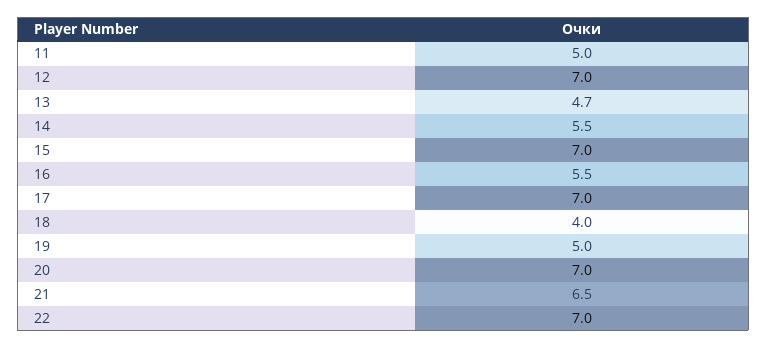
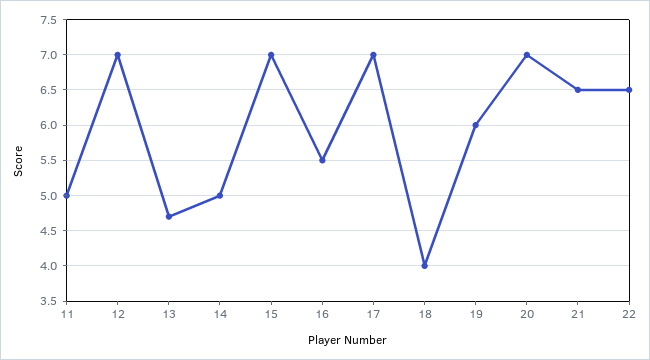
14: 5.5 -> 5
19: 5 -> 6
22: 7 -> 6.5

